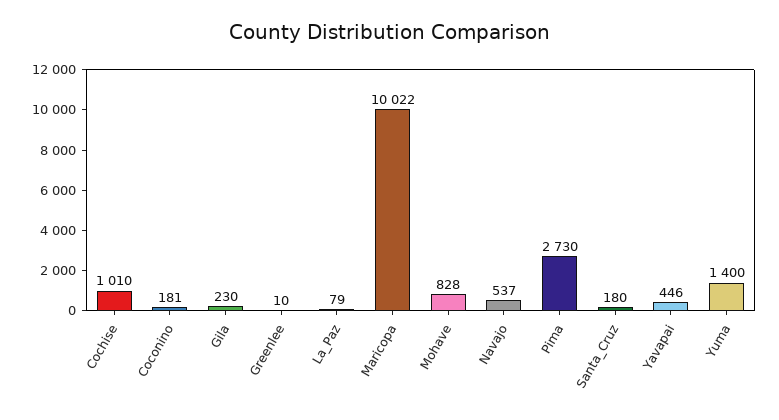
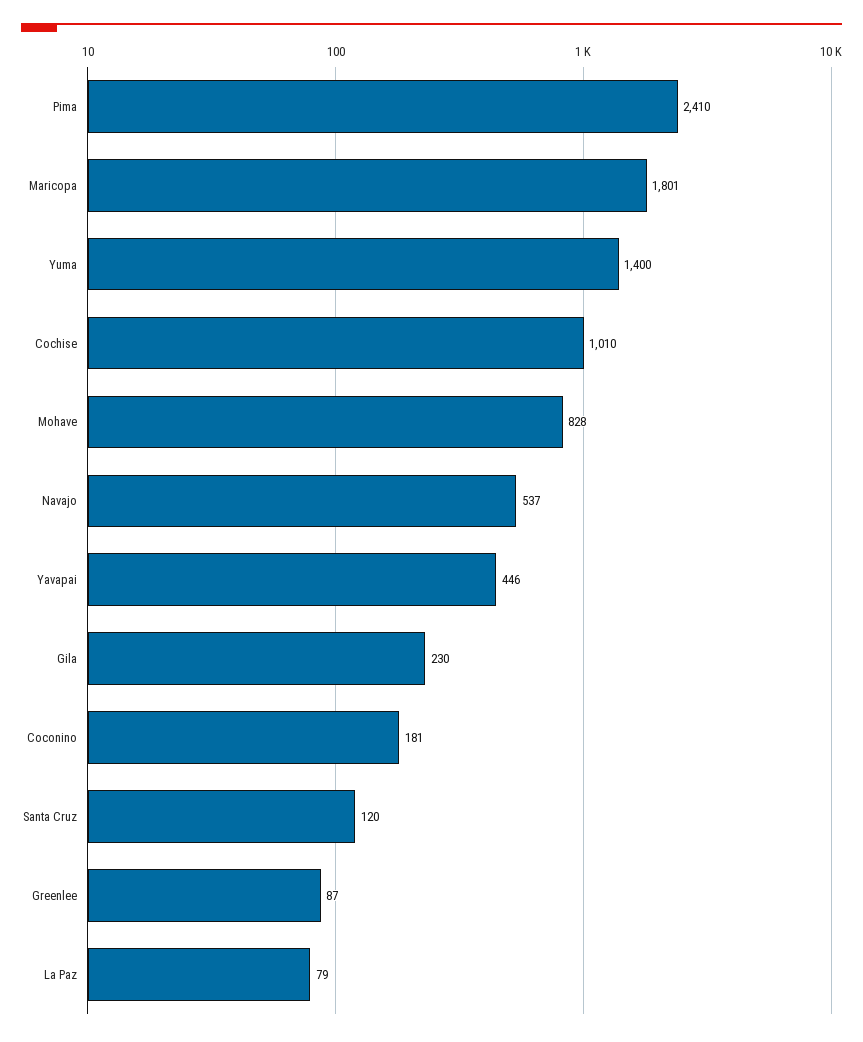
Greenlee: 10 -> 87
Maricopa: 10022 -> 1801
Pima: 2730 -> 2410
Santa_Cruz: 180 -> 120

